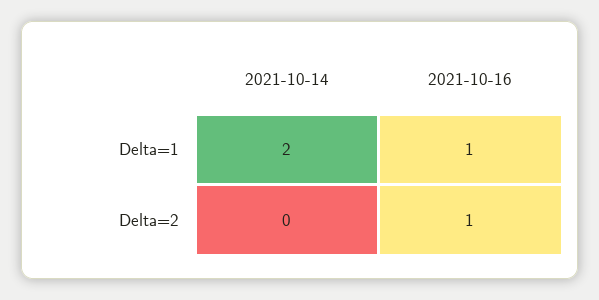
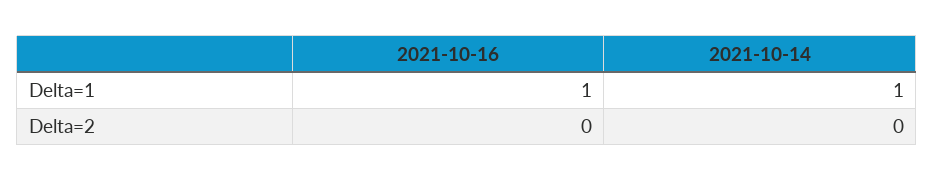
2021-10-14, Delta=1: 2 -> 1
2021-10-16, Delta=2: 1 -> 0

